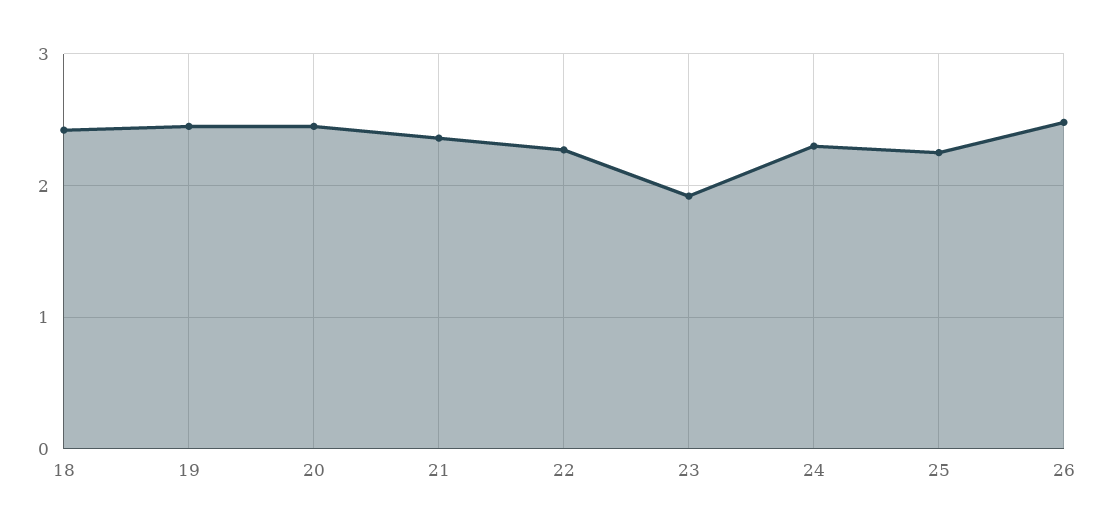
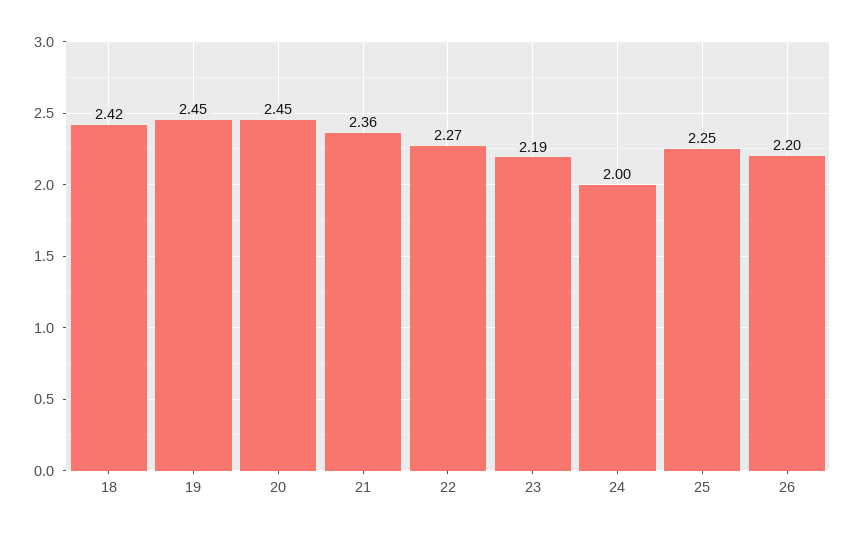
23: 1.9 -> 2.19
24: 2.3 -> 2
26: 2.5 -> 2.2

